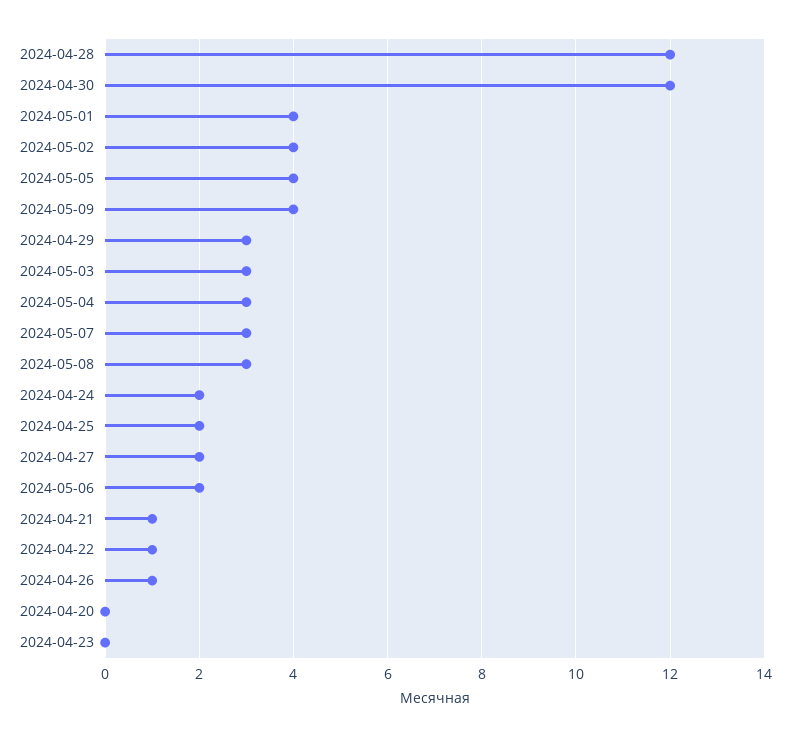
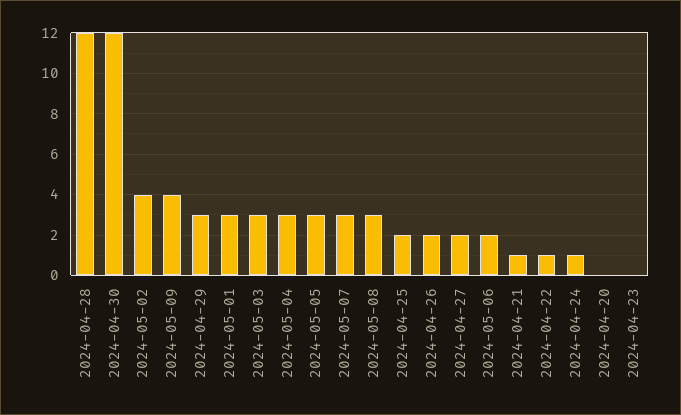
2024-05-01: 4 -> 3
2024-05-05: 4 -> 3
2024-04-24: 2 -> 1
2024-04-26: 1 -> 2

